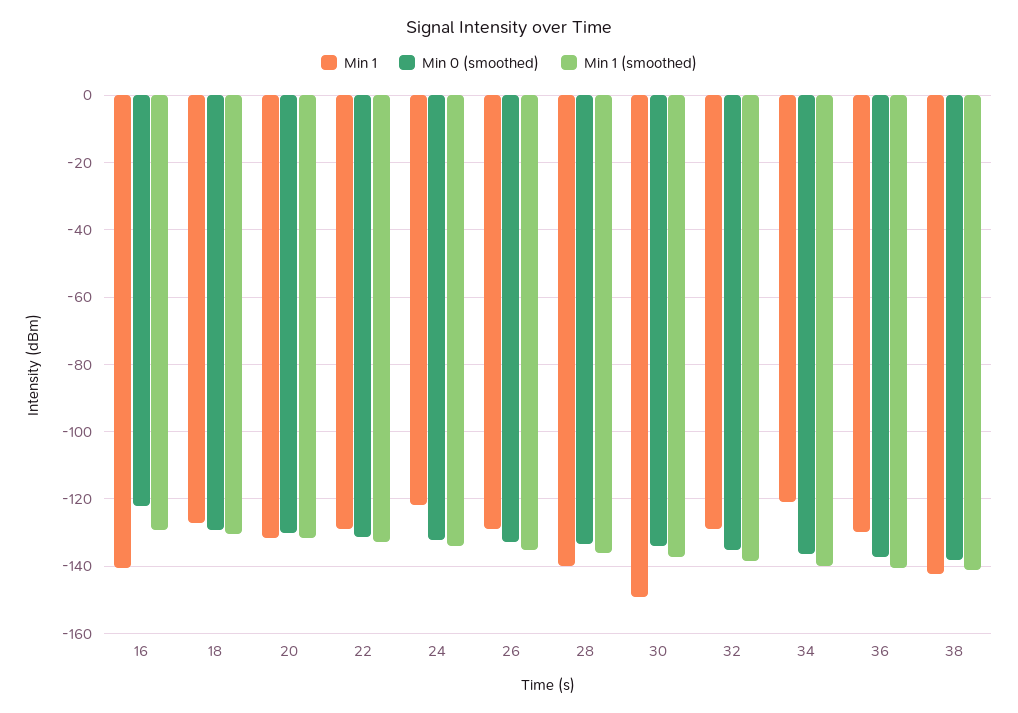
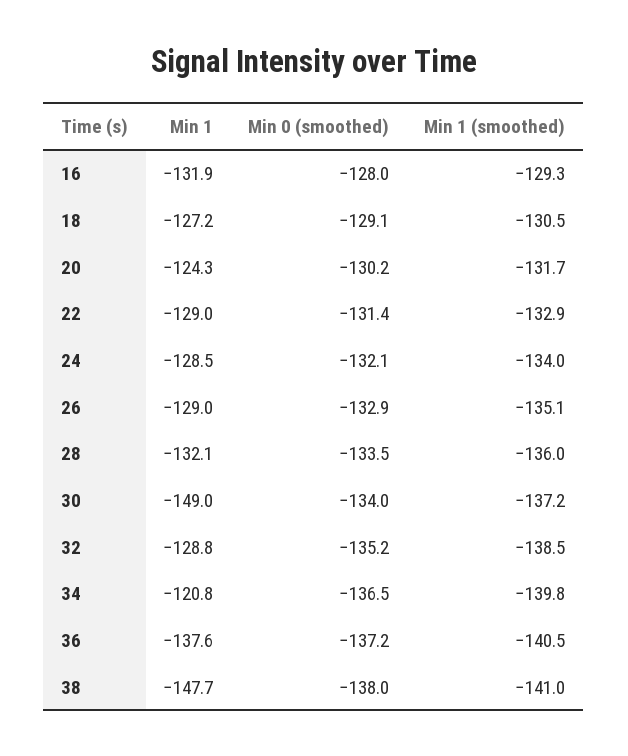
Min 1, 16: -140 -> -131.9
Min 0 (smoothed), 16: -122 -> -128
Min 1, 20: -132 -> -124.3
Min 1, 24: -122 -> -128.5
Min 1, 28: -140 -> -132.1
Min 1, 36: -130 -> -137.6
Min 1, 38: -142 -> -147.7

